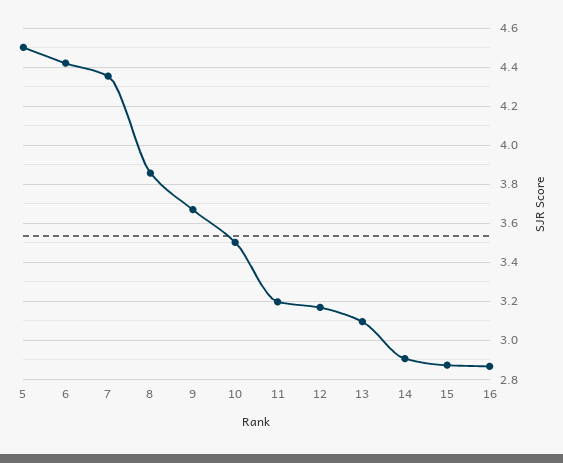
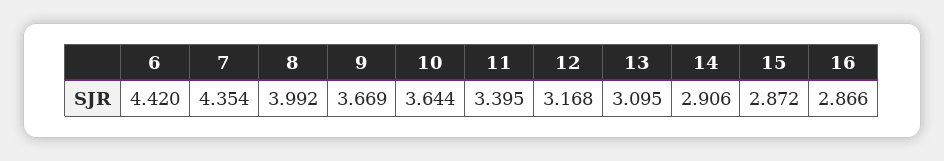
5: 4.5 -> none
8: 3.85 -> 3.992
10: 3.5 -> 3.644
11: 3.2 -> 3.395

